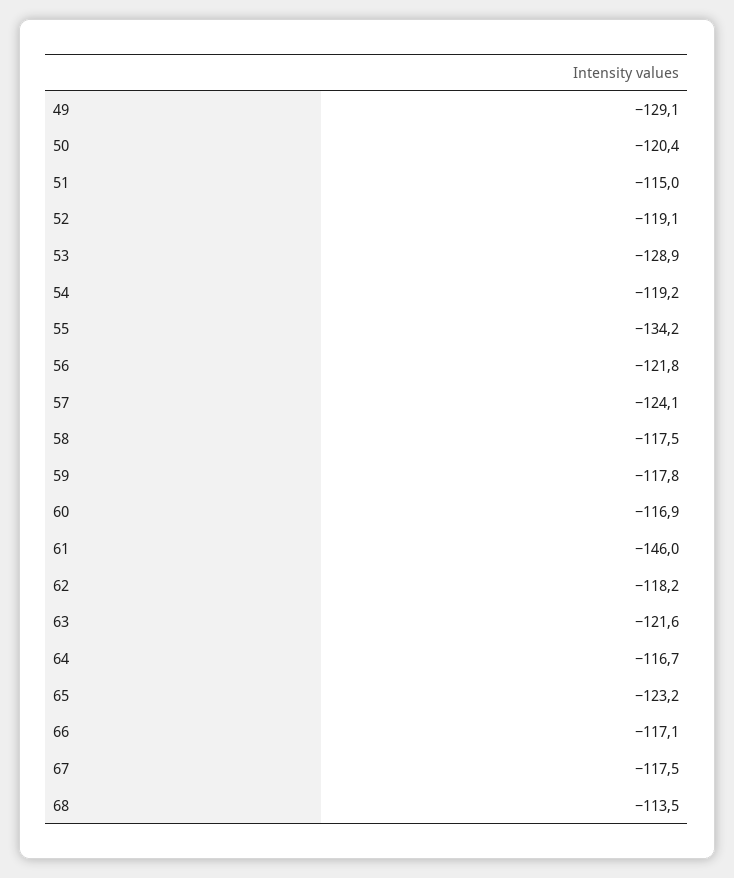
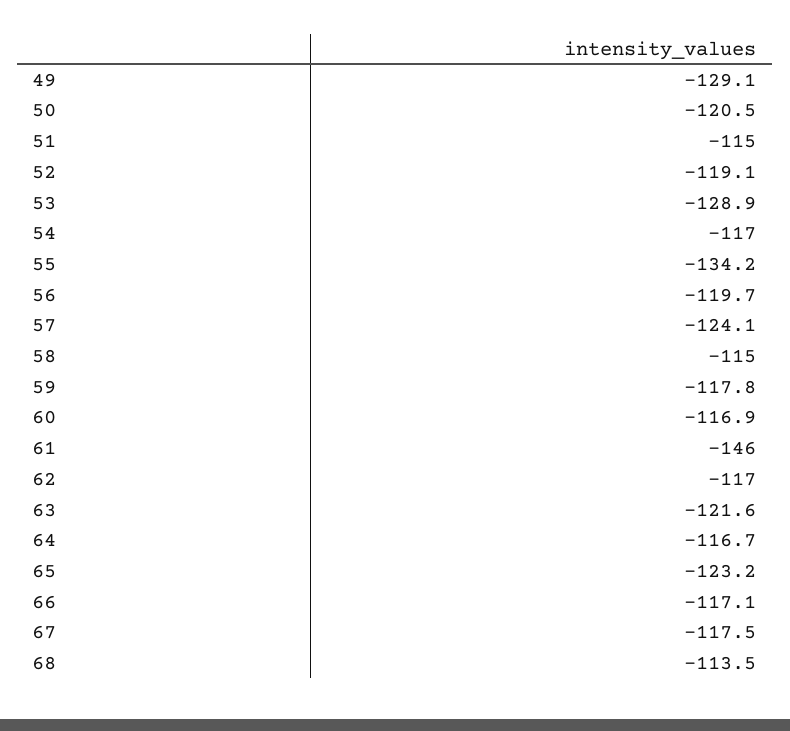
50: -120.4 -> -120.5
54: -119.2 -> -117
56: -121.8 -> -119.7
58: -117.5 -> -115
62: -118.2 -> -117

